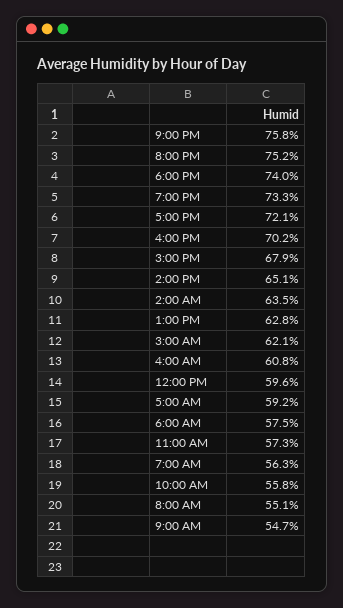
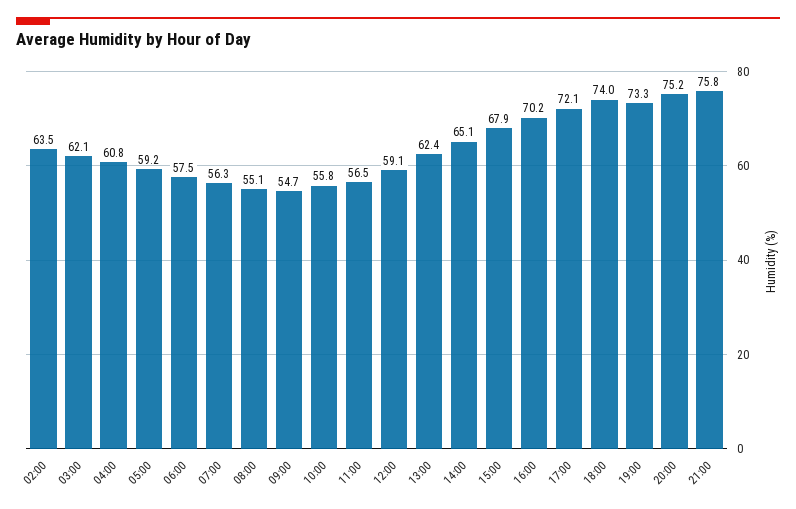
1:00 PM: 62.8 -> 62.4
12:00 PM: 59.6 -> 59.1
11:00 AM: 57.3 -> 56.5

